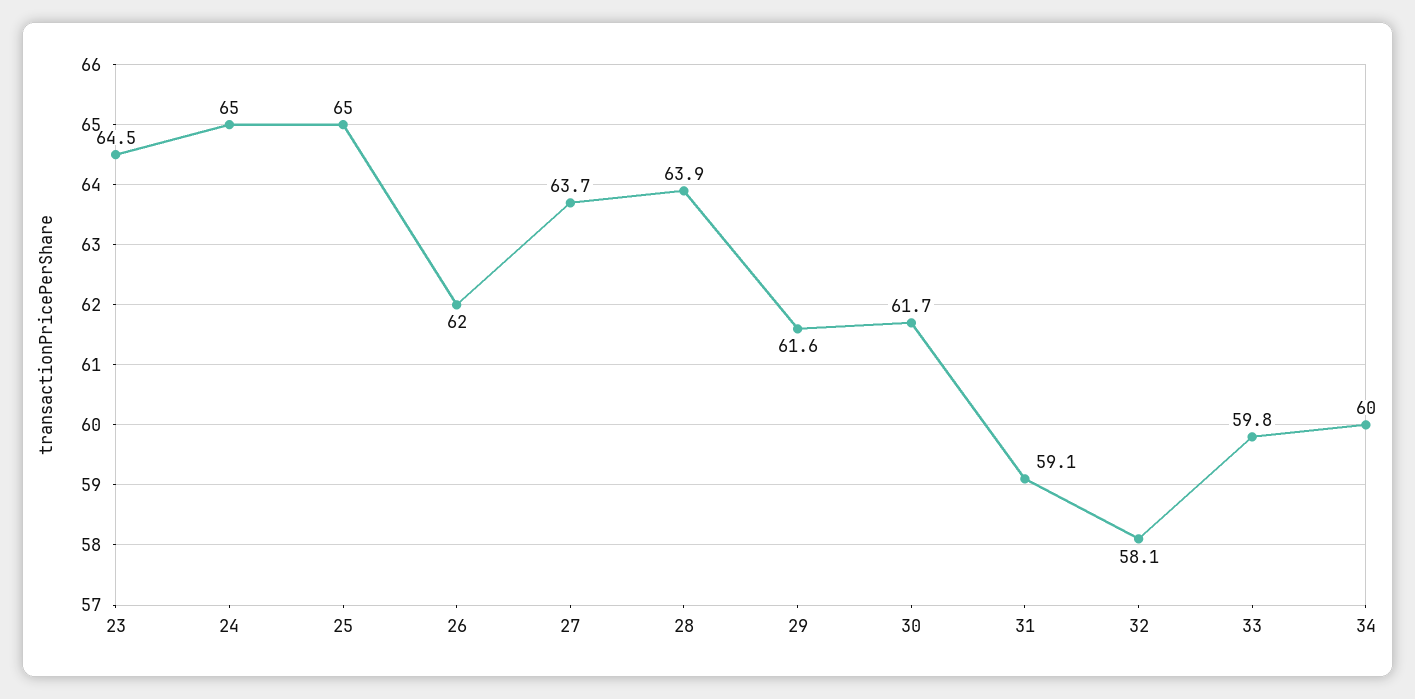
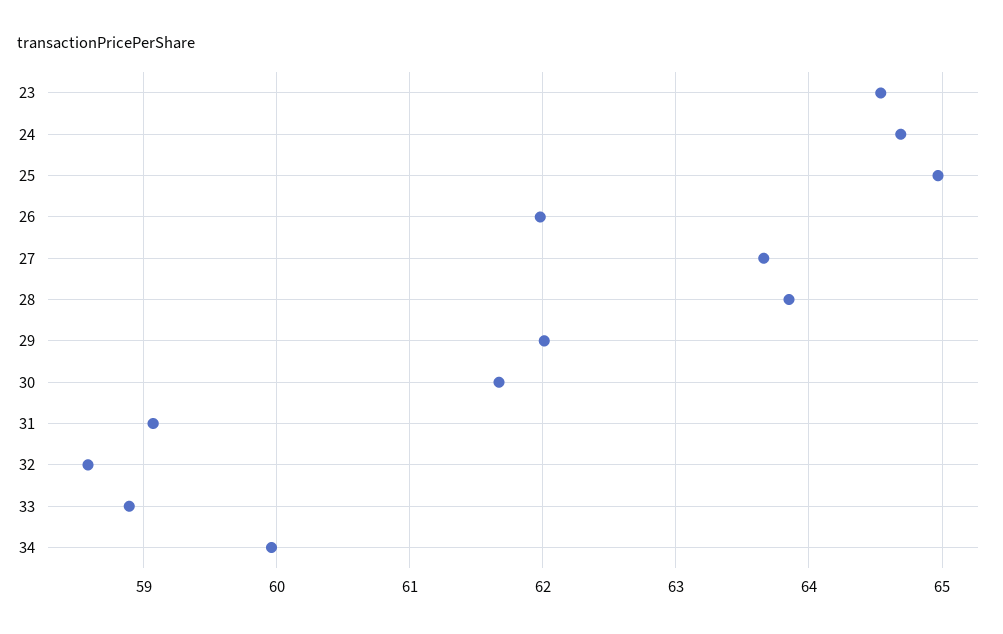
24: 65 -> 64.7
29: 61.6 -> 62
32: 58.1 -> 58.6
33: 59.8 -> 58.9

